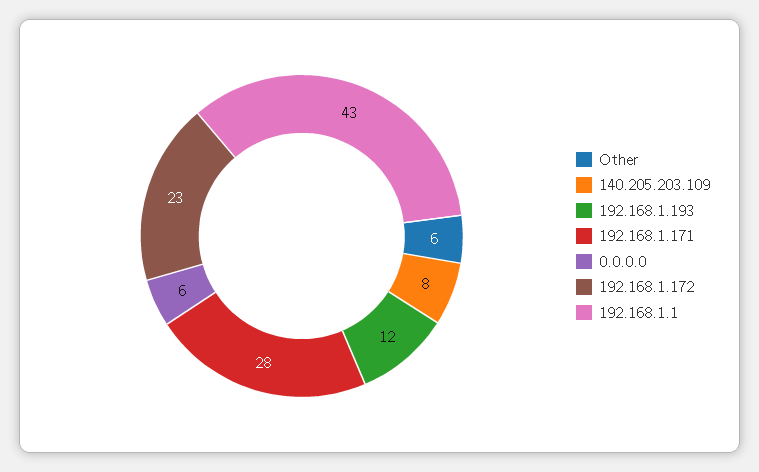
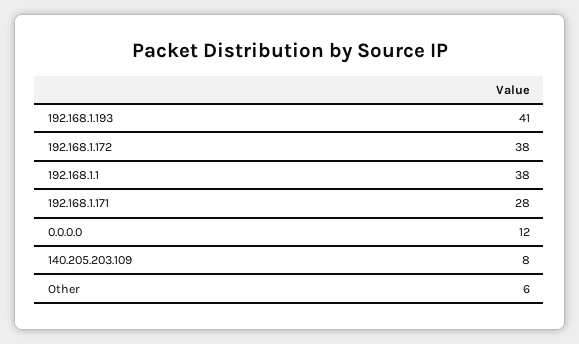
192.168.1.193: 12 -> 41
0.0.0.0: 6 -> 12
192.168.1.172: 23 -> 38
192.168.1.1: 43 -> 38

